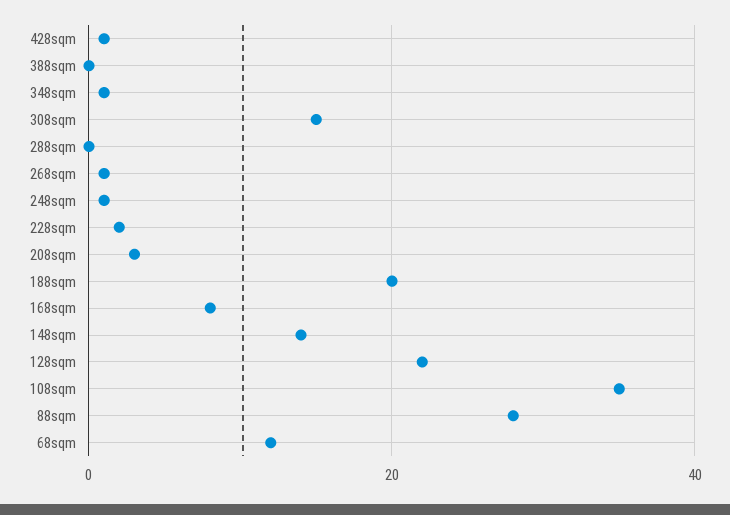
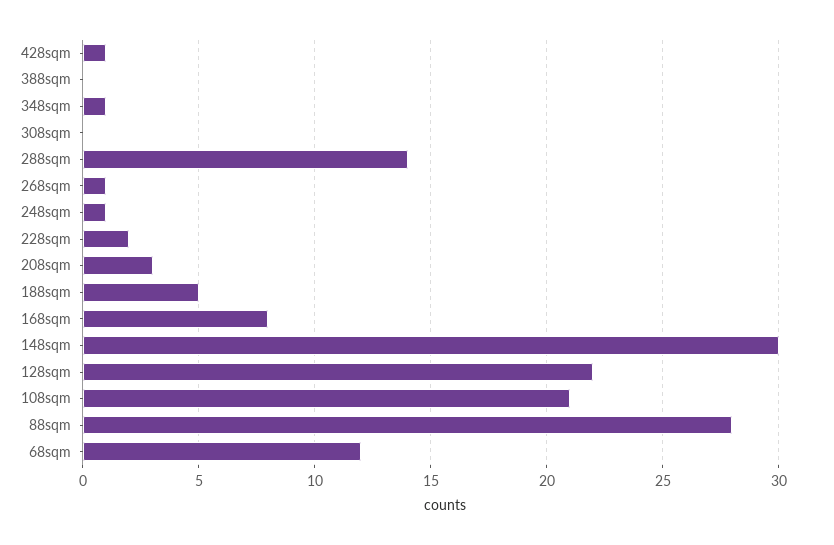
308sqm: 15 -> 0
288sqm: 0 -> 14
188sqm: 20 -> 5
148sqm: 15 -> 30
108sqm: 35 -> 21

